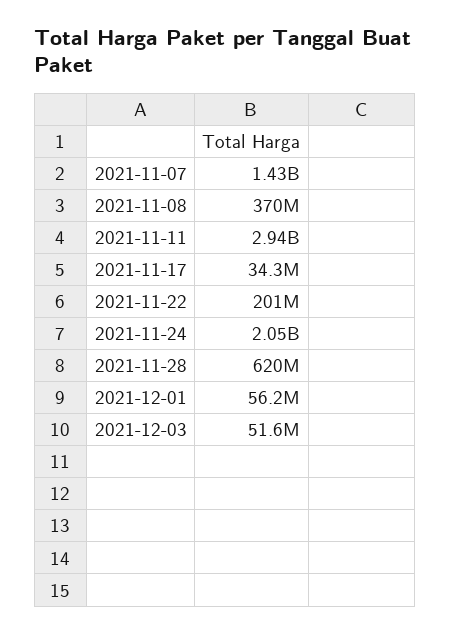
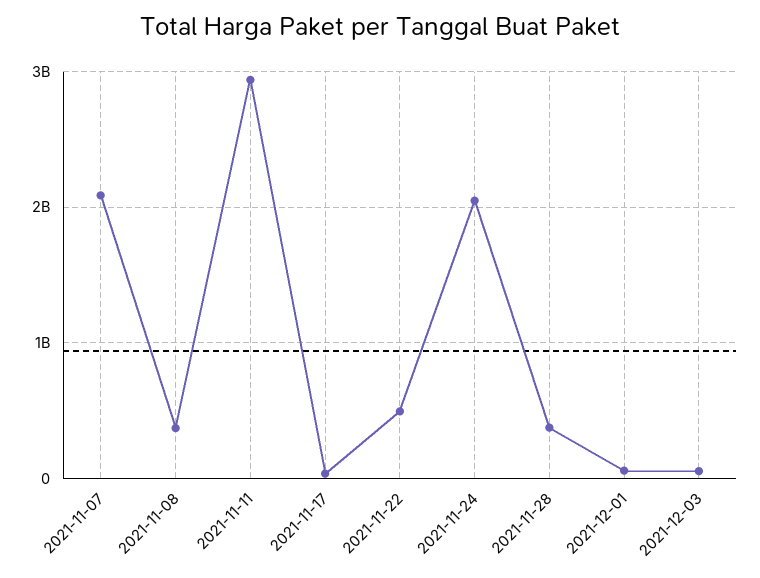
2021-11-07: 1430000000 -> 2100000000
2021-11-22: 201000000 -> 500000000
2021-11-28: 620000000 -> 400000000

